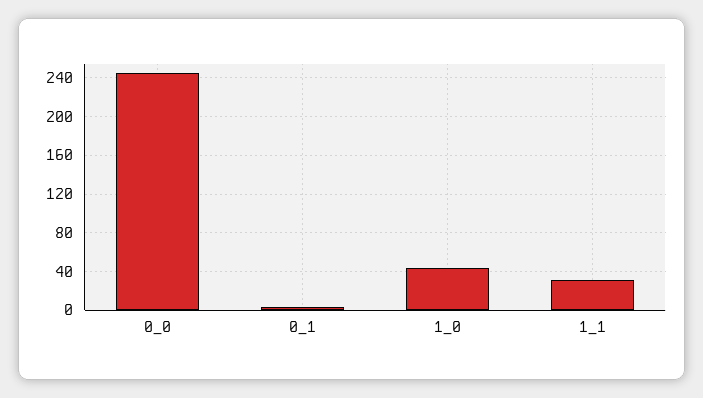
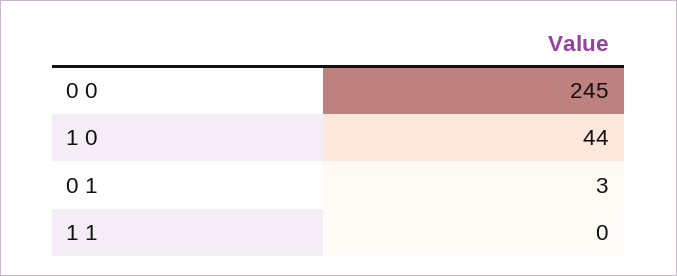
1_1: 30 -> 0

